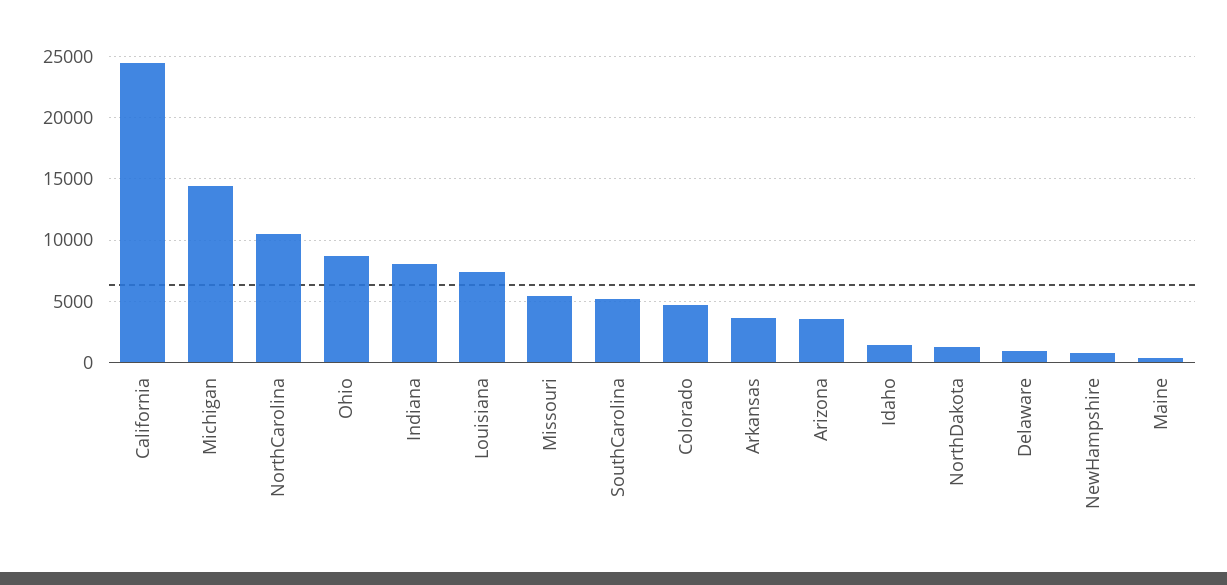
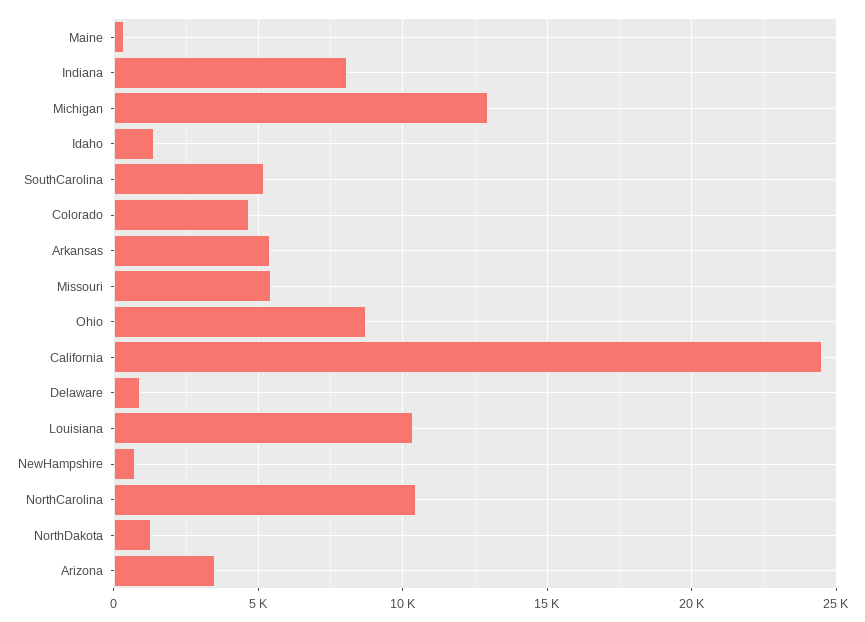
Michigan: 14500 -> 13000
Louisiana: 7500 -> 10500
Arkansas: 3500 -> 5500

